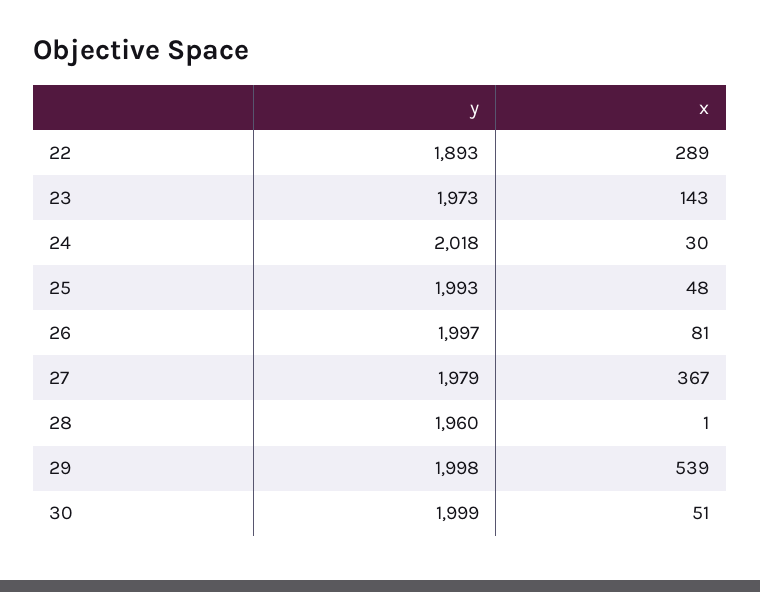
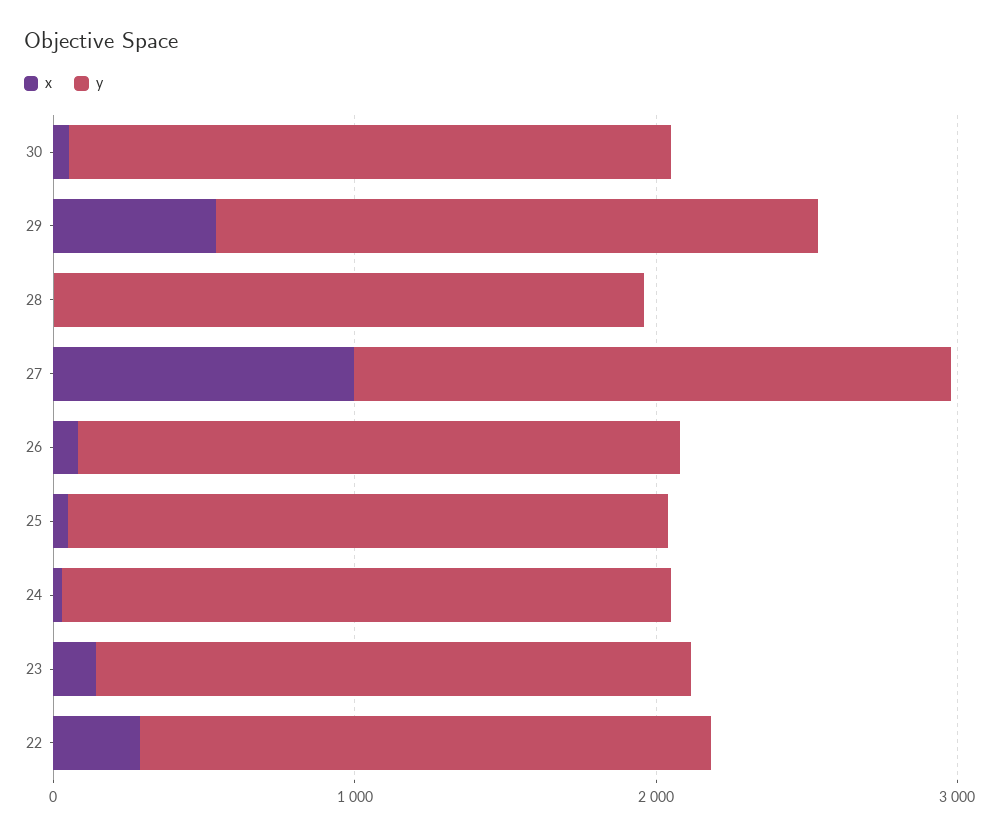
x, 27: 367 -> 1000

